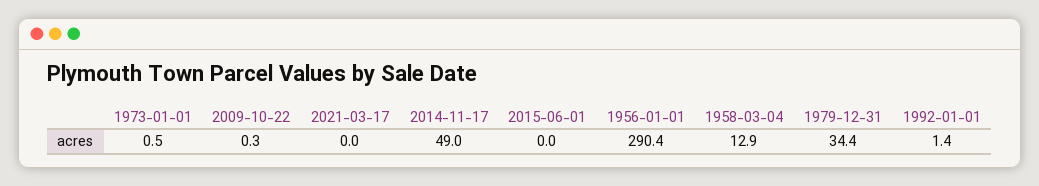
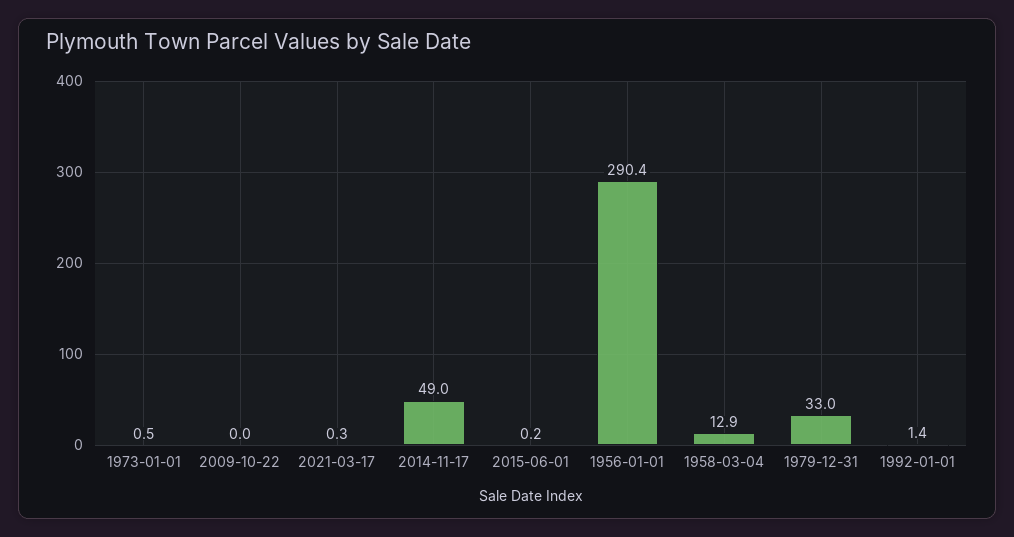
2009-10-22: 0.3 -> 0
2021-03-17: 0 -> 0.3
2015-06-01: 0 -> 0.2
1979-12-31: 34.4 -> 33

